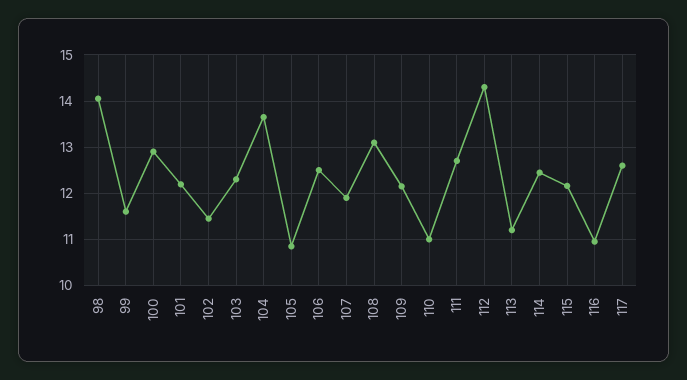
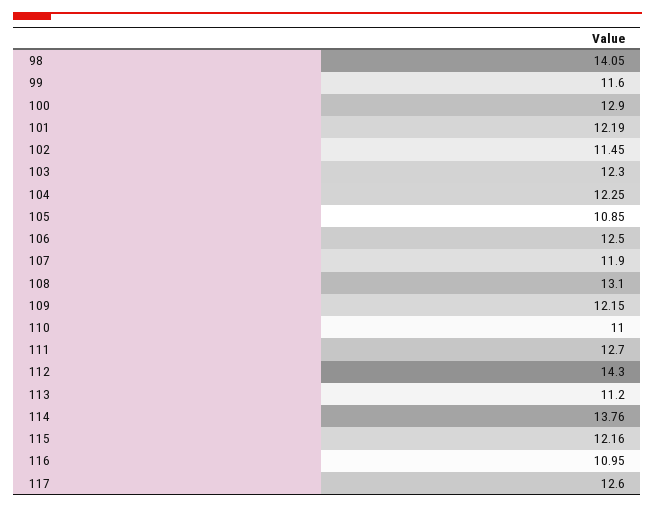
104: 13.6 -> 12.25
114: 12.4 -> 13.76

